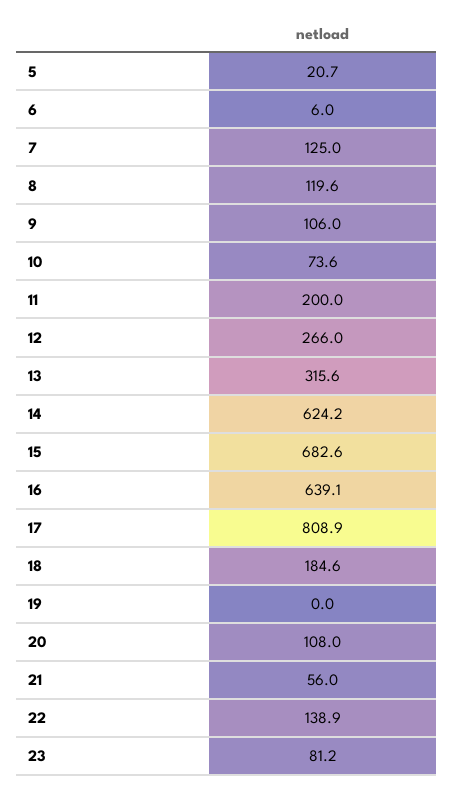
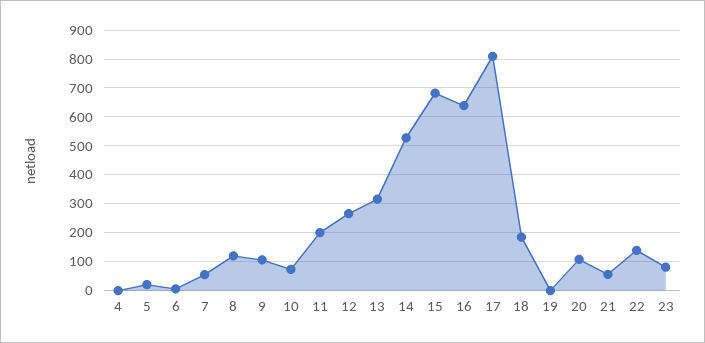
7: 125 -> 50
14: 624.2 -> 525
4: none -> 0

